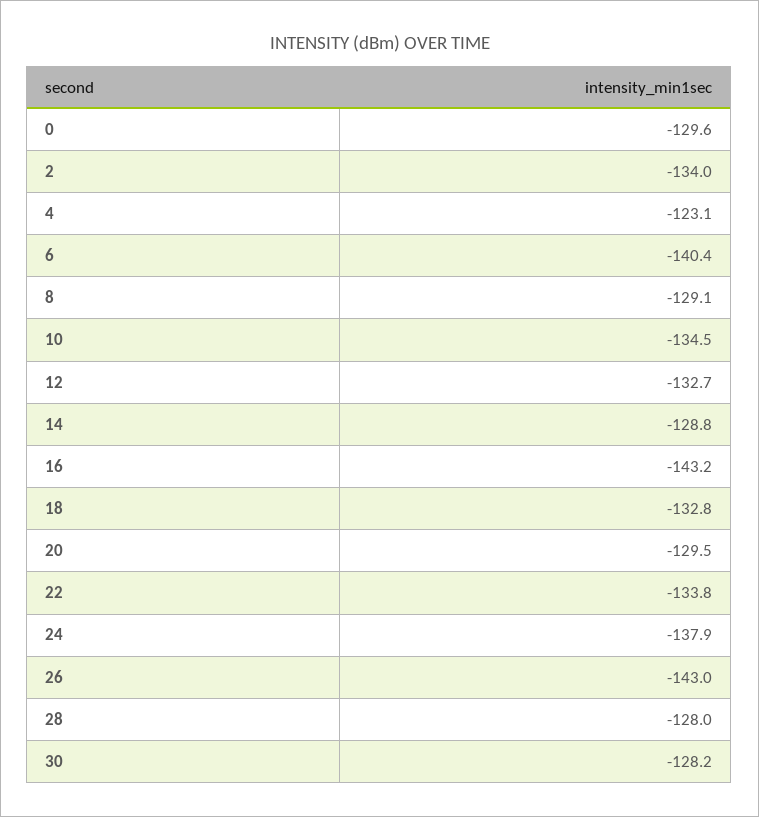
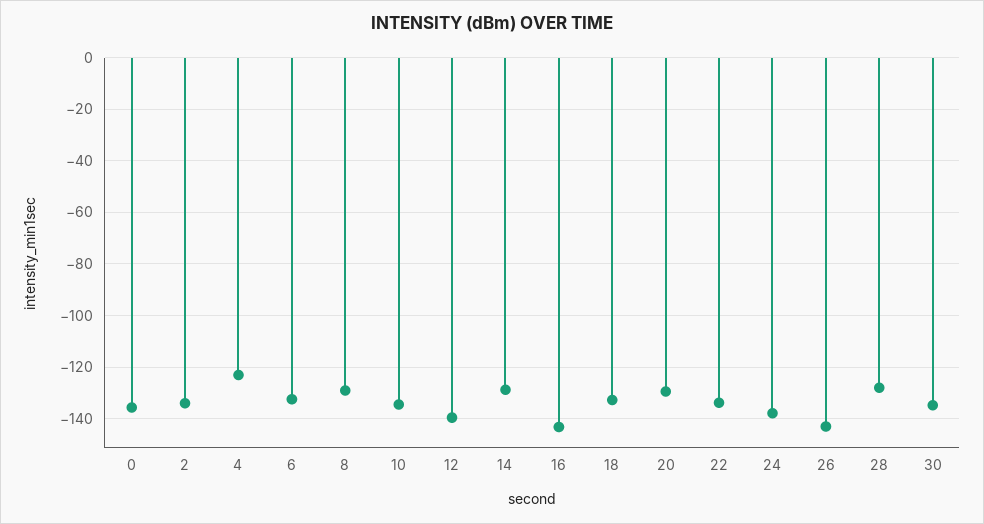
0: -129.6 -> -135
6: -140.4 -> -132.5
12: -132.7 -> -140
30: -128.2 -> -135

